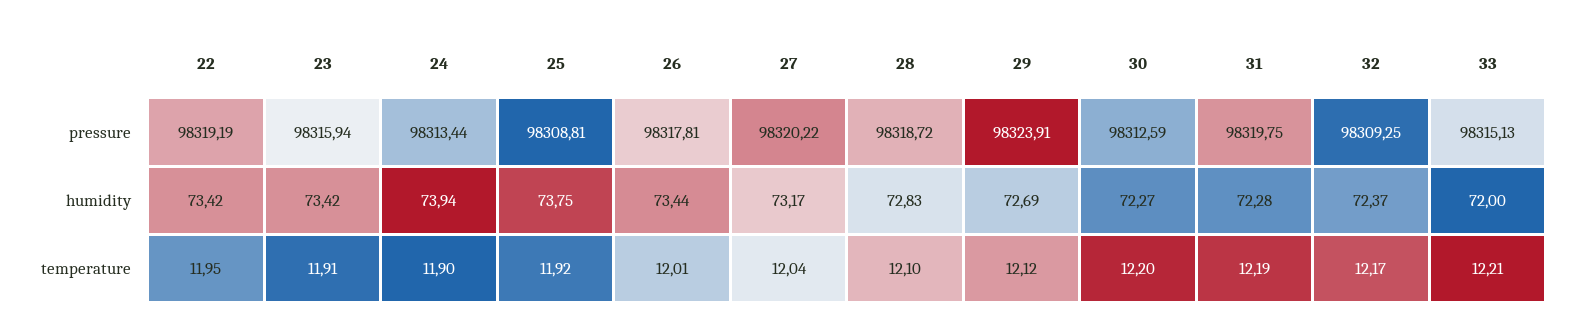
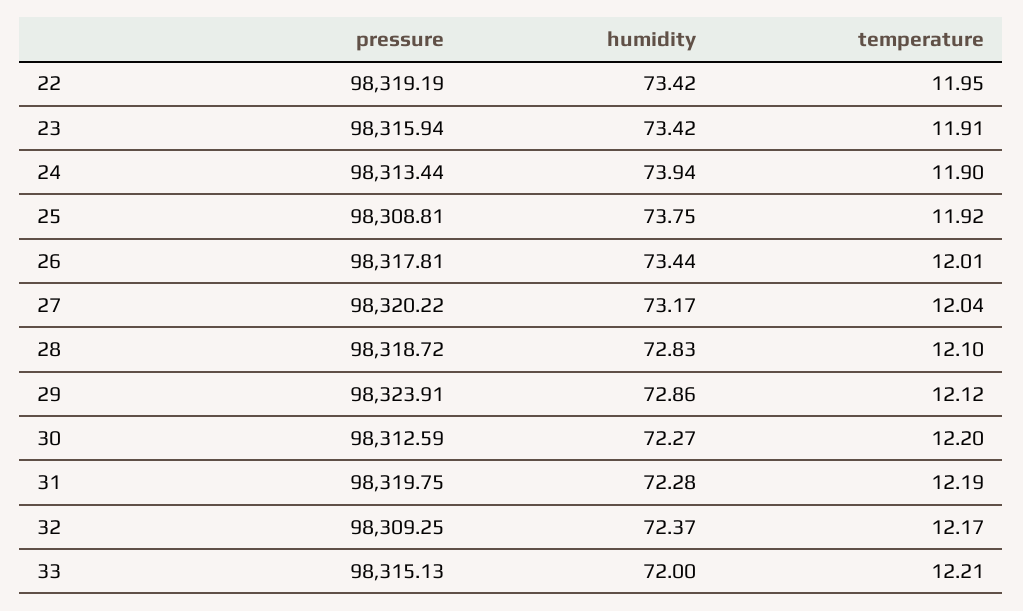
29, humidity: 72.69 -> 72.86

